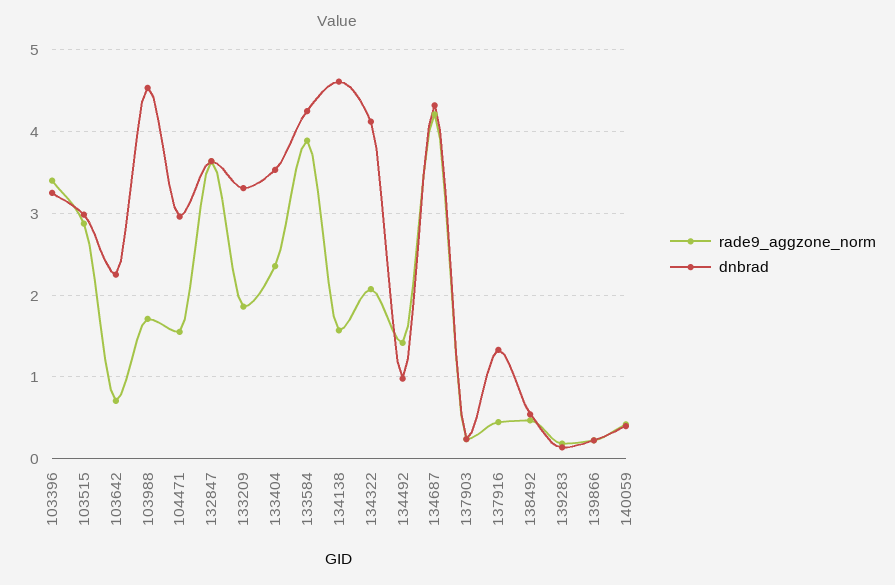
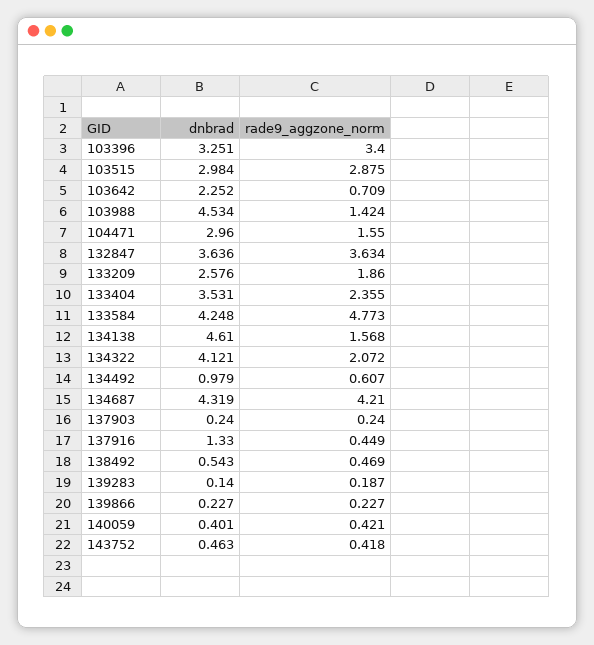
rade9_aggzone_norm, 103988: 1.7 -> 1.424
dnbrad, 133209: 3.3 -> 2.576
rade9_aggzone_norm, 133584: 3.9 -> 4.773
rade9_aggzone_norm, 134492: 1.4 -> 0.607
dnbrad, 143752: none -> 0.463
rade9_aggzone_norm, 143752: none -> 0.418

